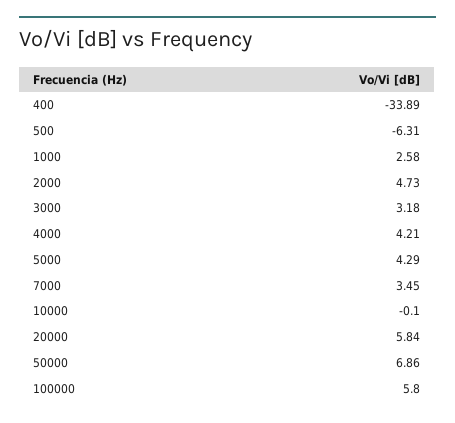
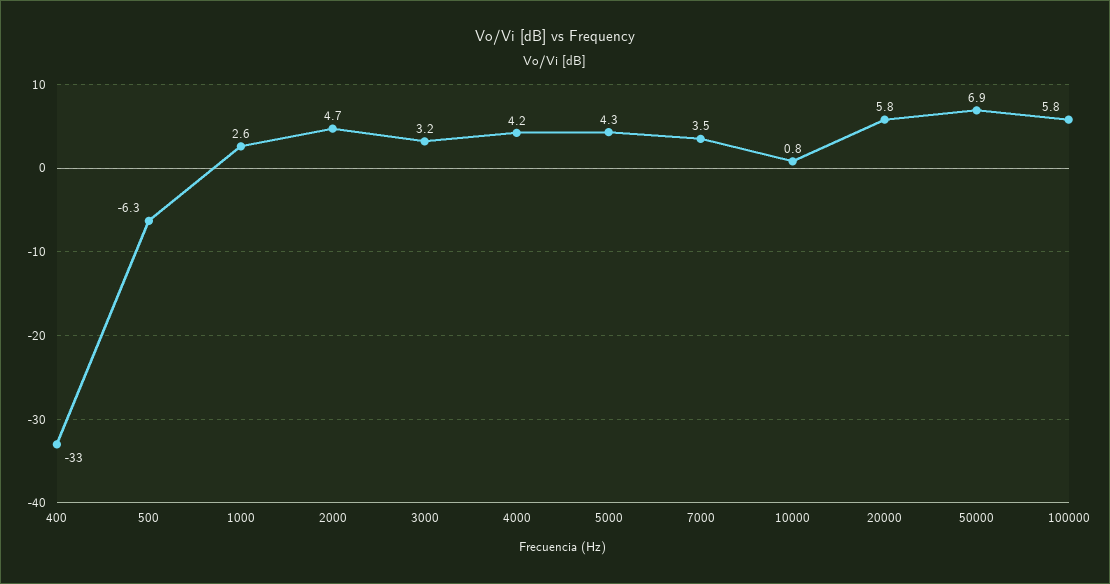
400: -33.89 -> -33
10000: -0.1 -> 0.8

